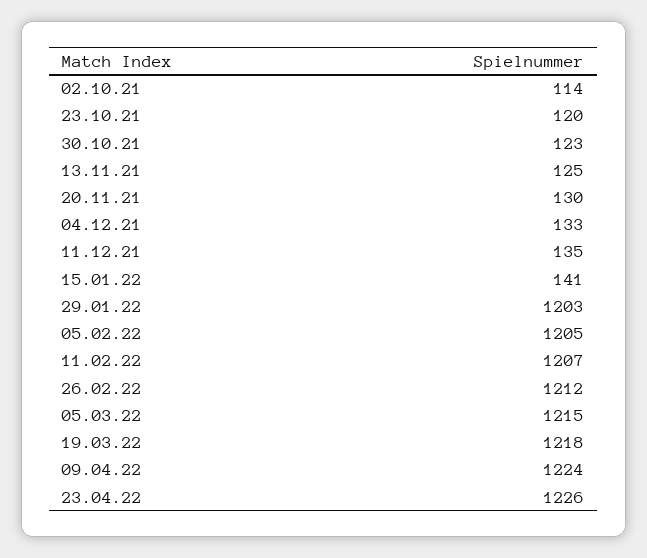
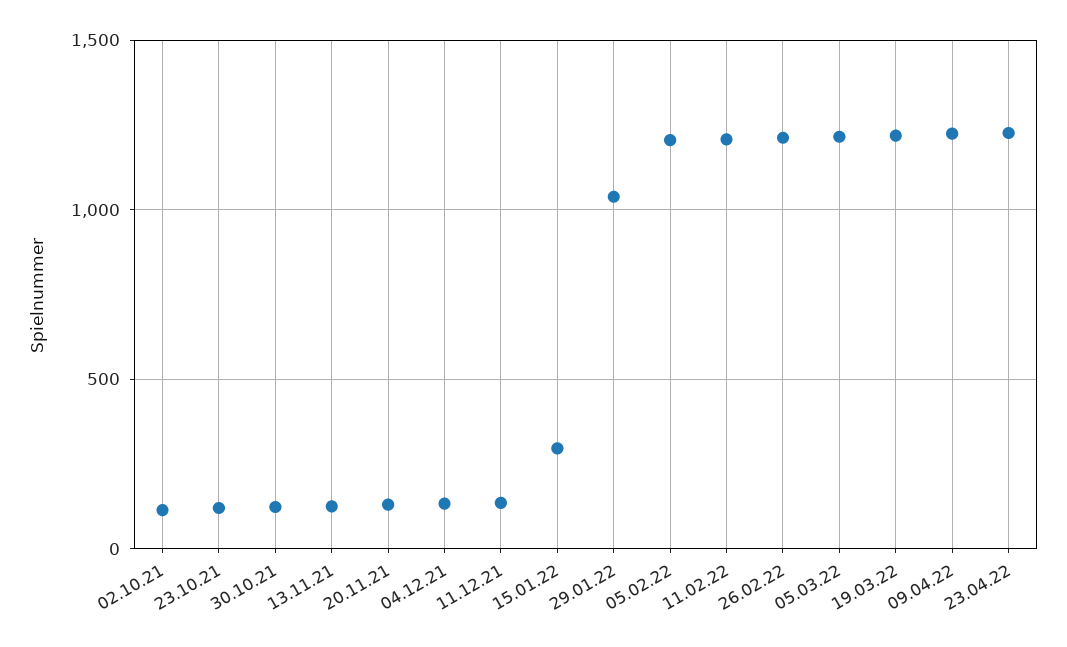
15.01.22: 141 -> 300
29.01.22: 1203 -> 1050

